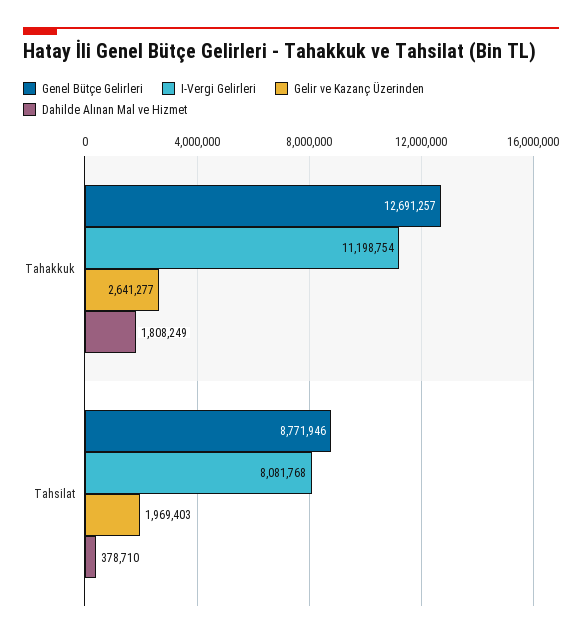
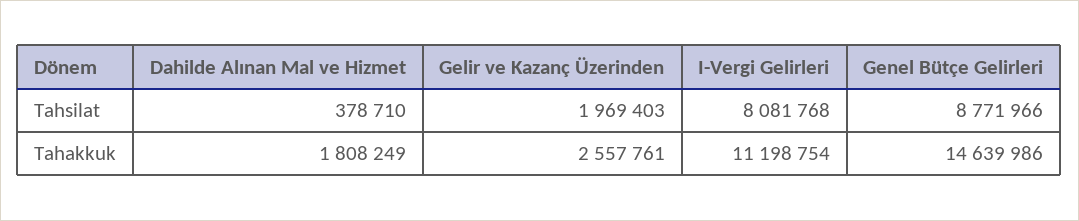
Genel Bütçe Gelirleri, Tahakkuk: 12691257 -> 14639986
Gelir ve Kazanç Üzerinden, Tahakkuk: 2641277 -> 2557761
Genel Bütçe Gelirleri, Tahsilat: 8771946 -> 8771966

